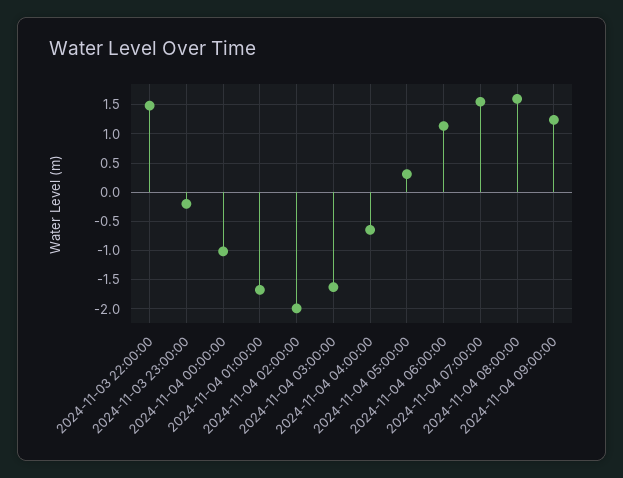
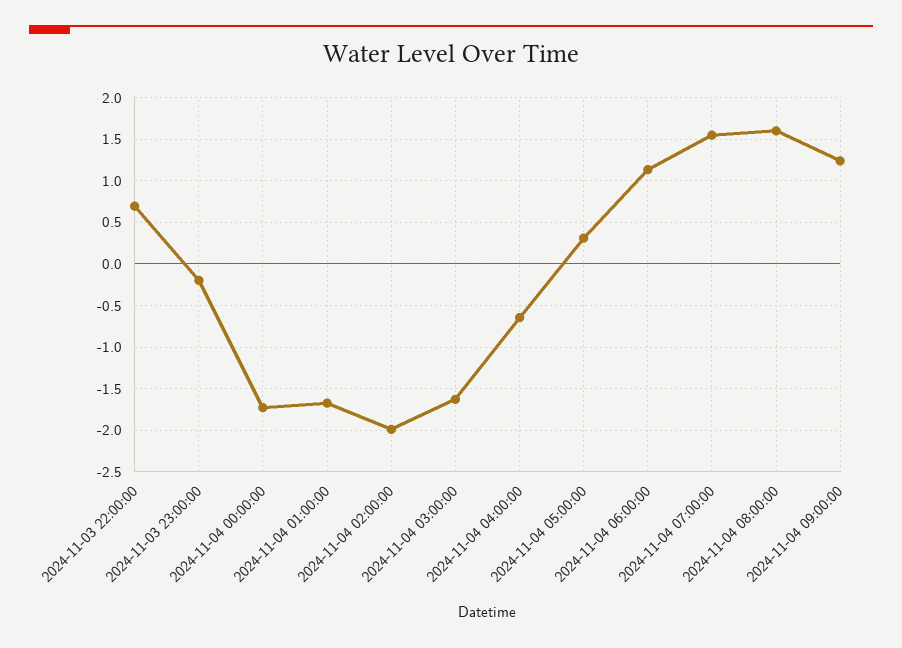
2024-11-03 22:00:00: 1.5 -> 0.7
2024-11-04 00:00:00: -1 -> -1.7

